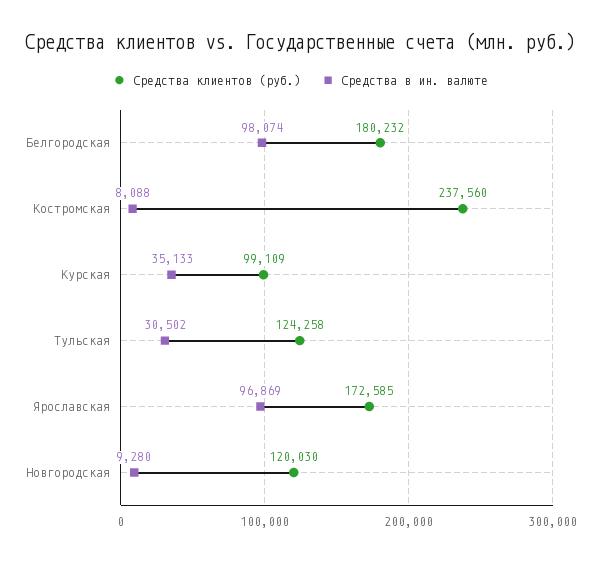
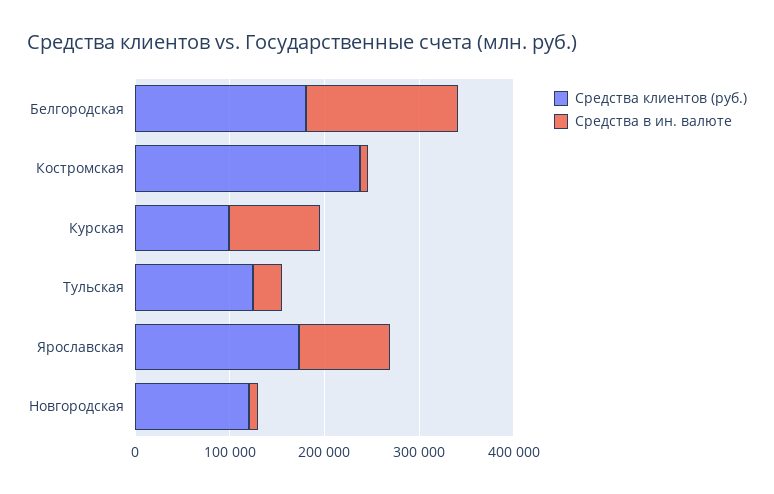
Средства в ин. валюте, Белгородская: 98074 -> 160000
Средства в ин. валюте, Курская: 35133 -> 100000

